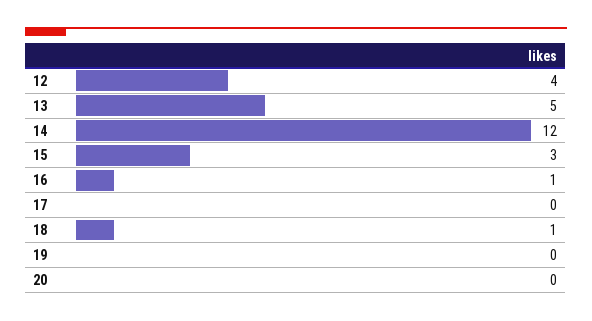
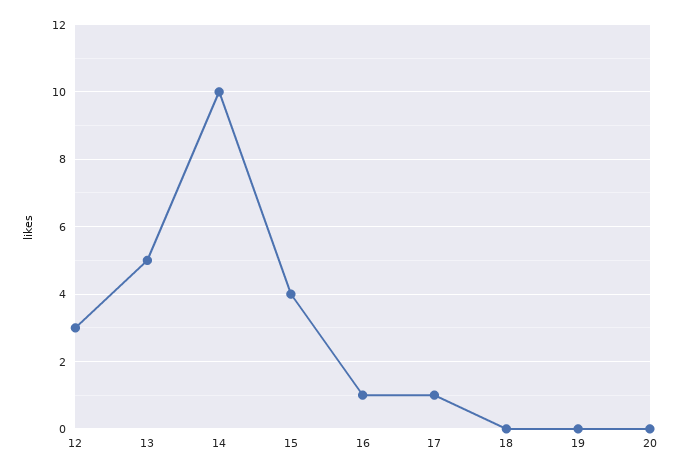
12: 4 -> 3
14: 12 -> 10
15: 3 -> 4
17: 0 -> 1
18: 1 -> 0

